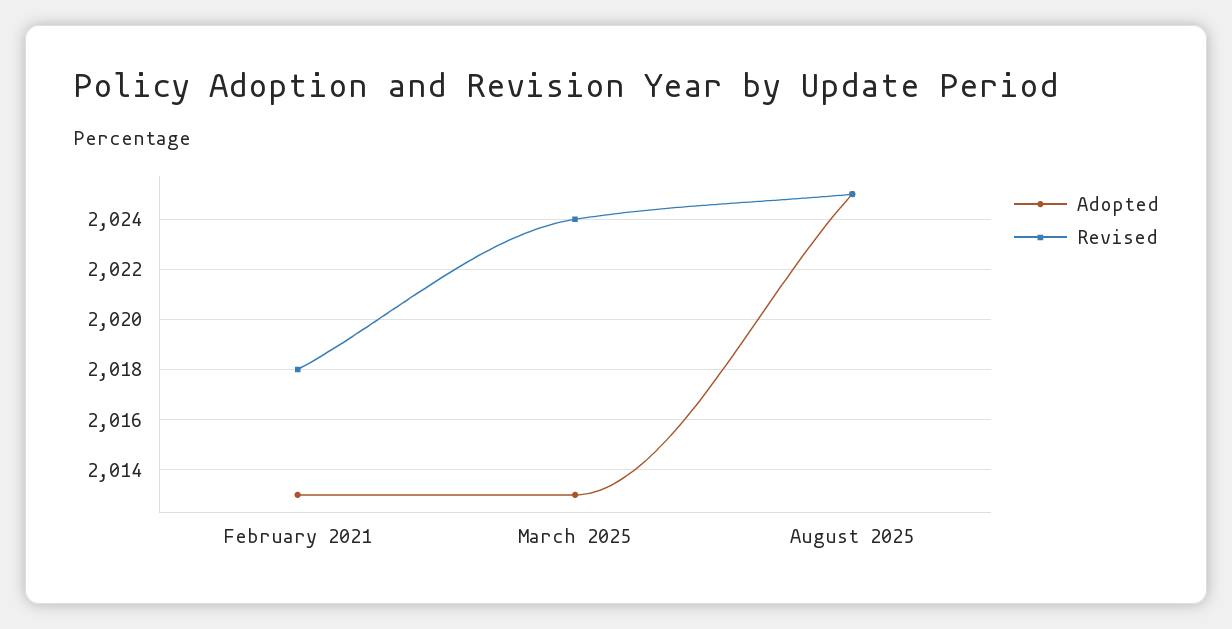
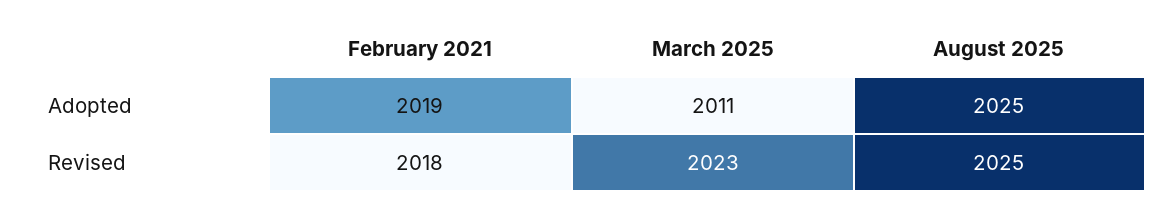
Adopted, February 2021: 2013 -> 2019
Adopted, March 2025: 2013 -> 2011
Revised, March 2025: 2024 -> 2023

